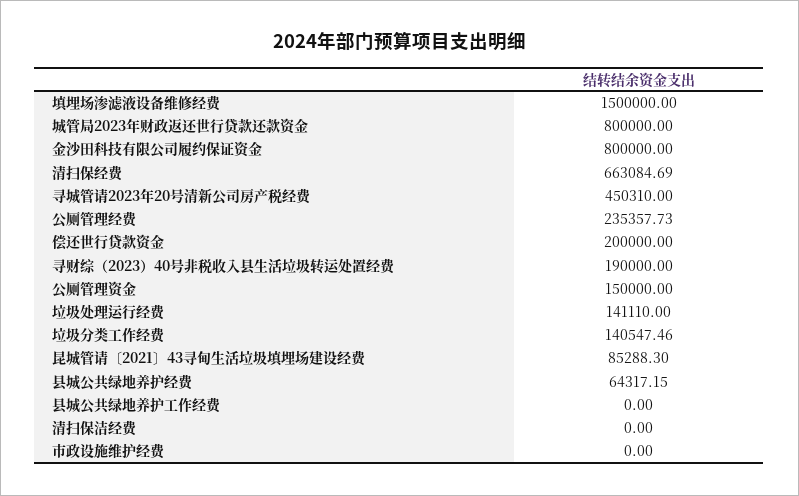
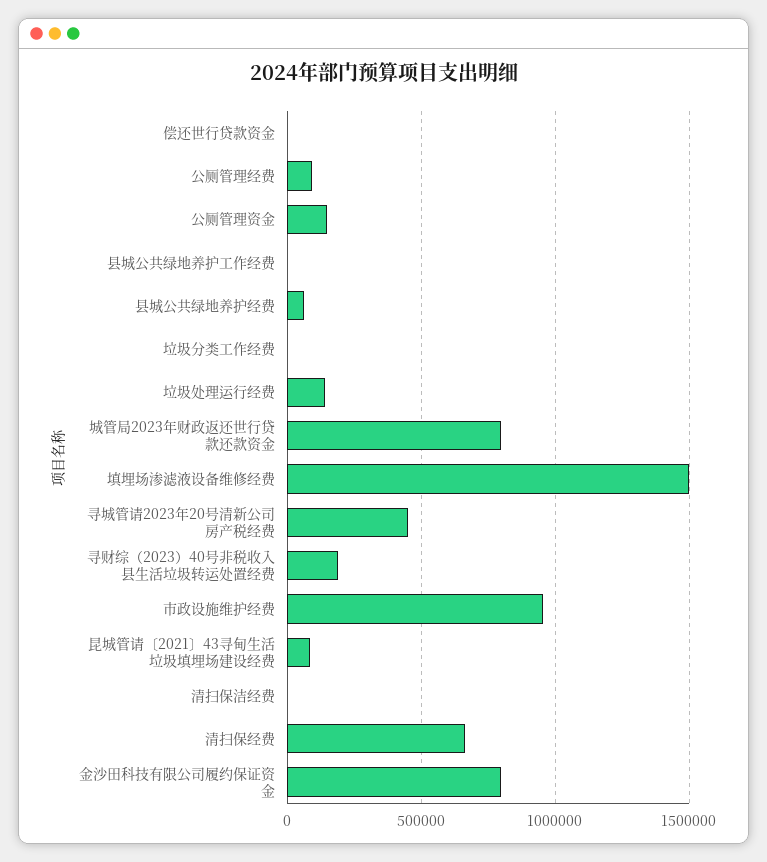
公厕管理经费: 235357.73 -> 100000
偿还世行贷款资金: 200000 -> 0
垃圾分类工作经费: 140547.46 -> 0
市政设施维护经费: 0 -> 950000

